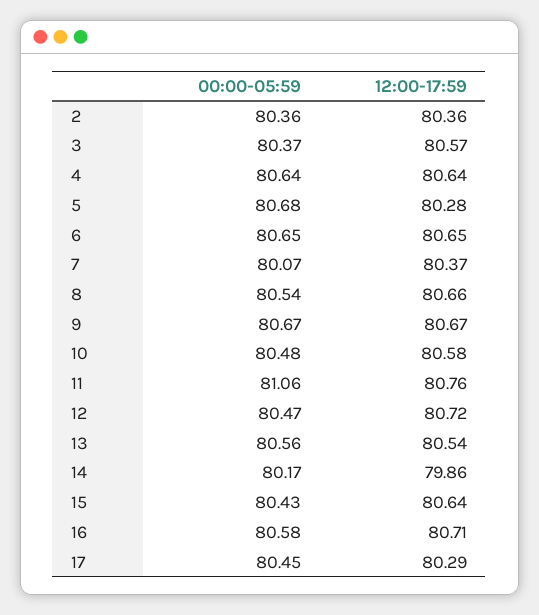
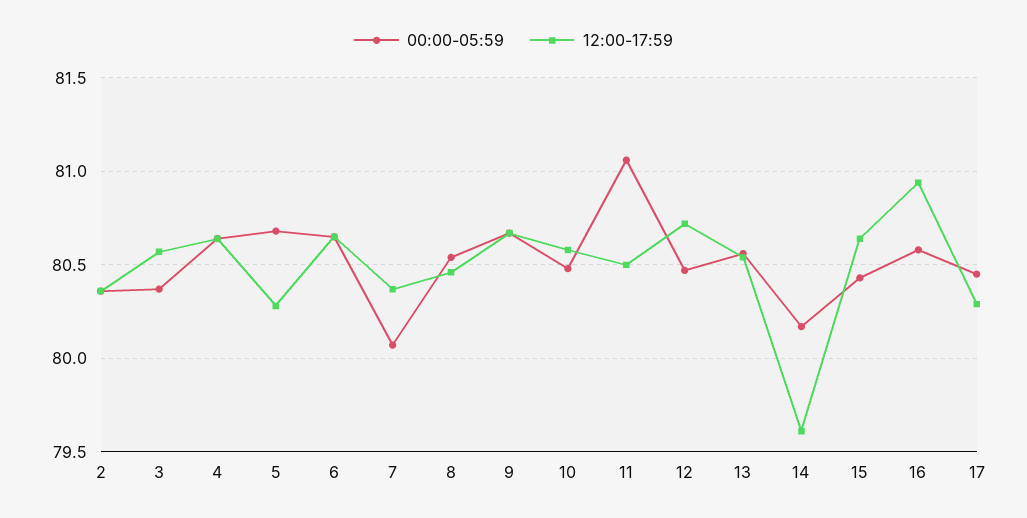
12:00-17:59, 8: 80.66 -> 80.45
12:00-17:59, 11: 80.76 -> 80.5
12:00-17:59, 14: 79.86 -> 79.6
12:00-17:59, 16: 80.71 -> 80.95

